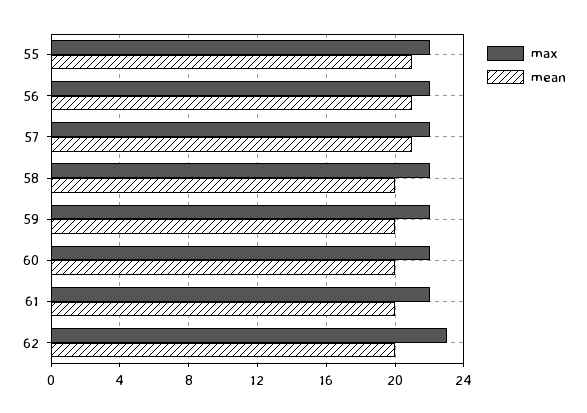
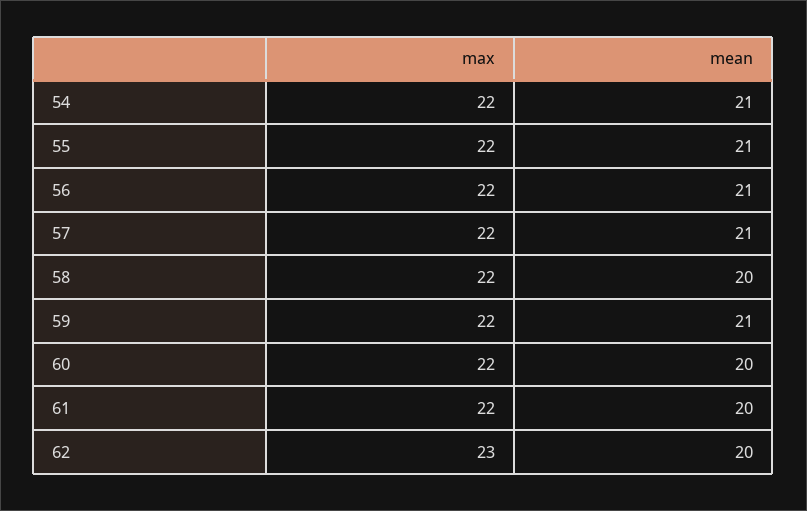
mean, 59: 20 -> 21
max, 54: none -> 22
mean, 54: none -> 21

